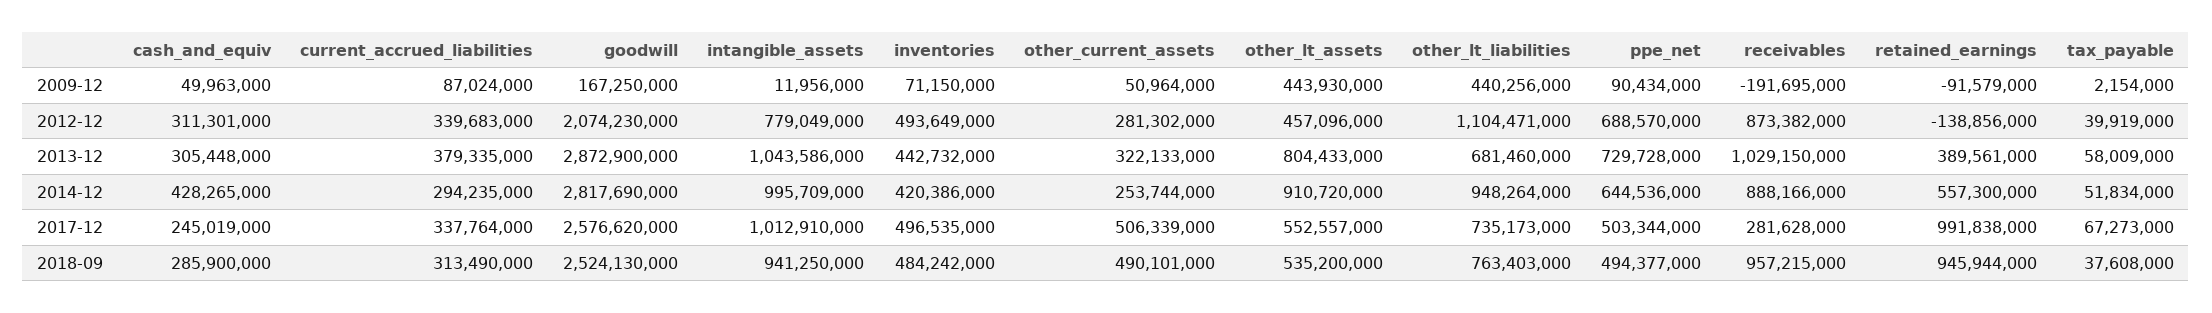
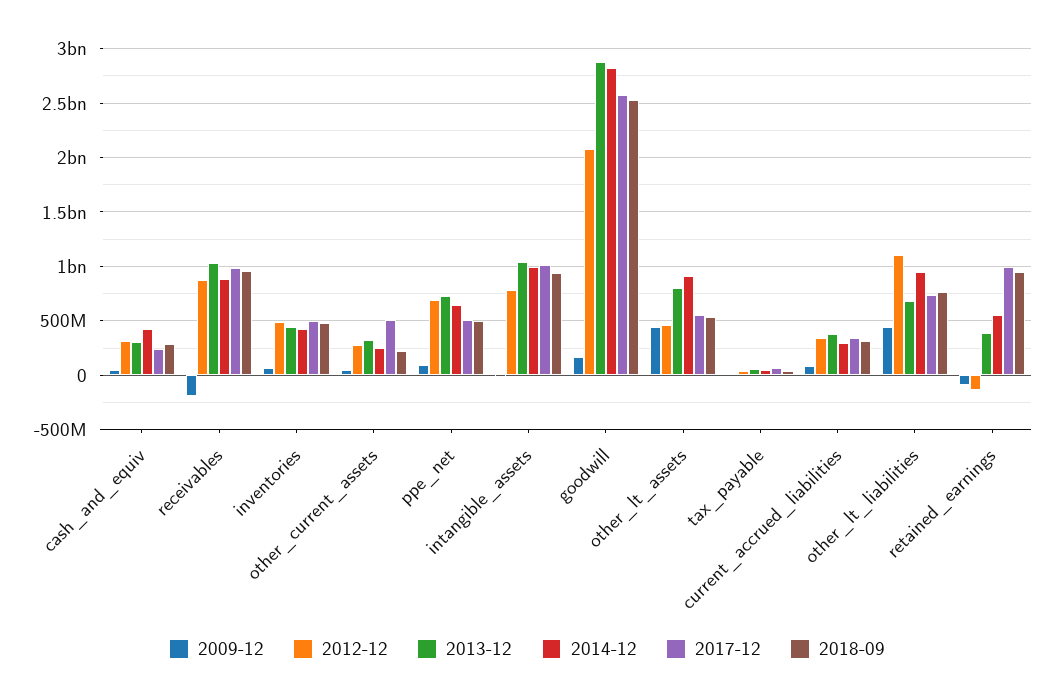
2017-12, receivables: 281628000 -> 1000000000
2018-09, other_current_assets: 490101000 -> 200000000

